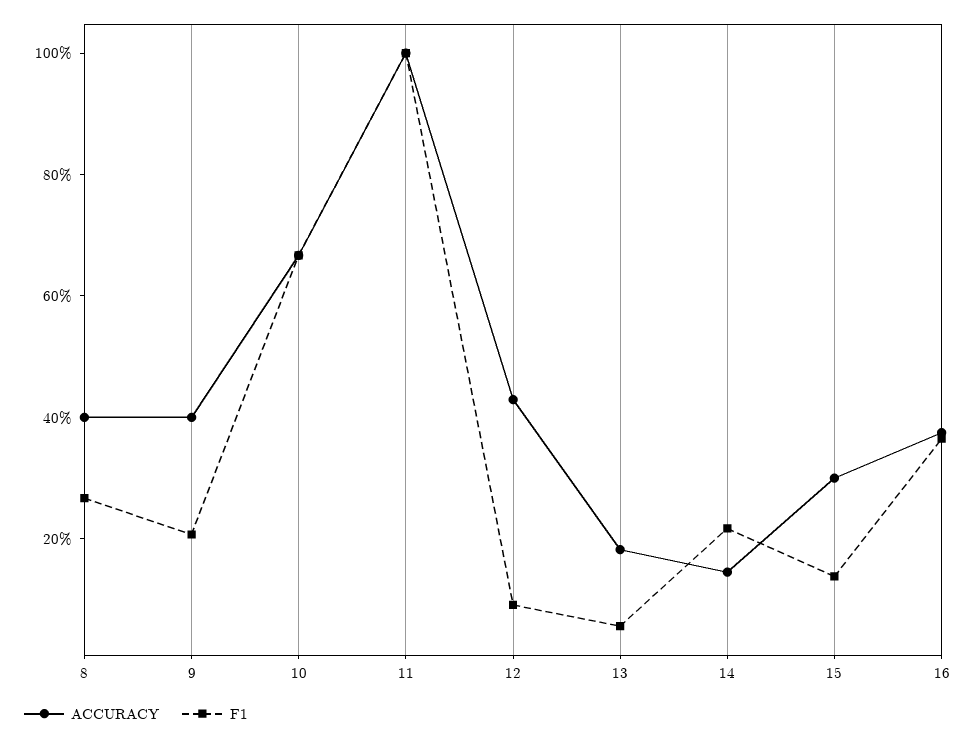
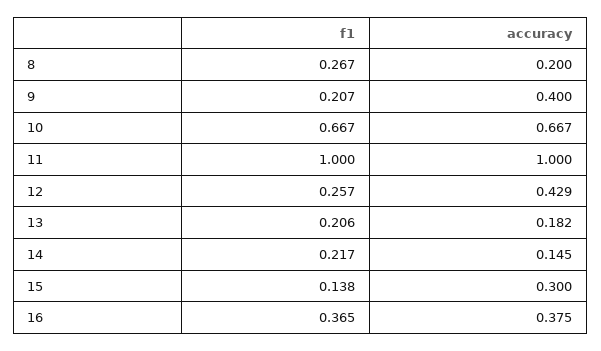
ACCURACY, 8: 0.4 -> 0.2
F1, 12: 0.1 -> 0.257
F1, 13: 0.05 -> 0.206

